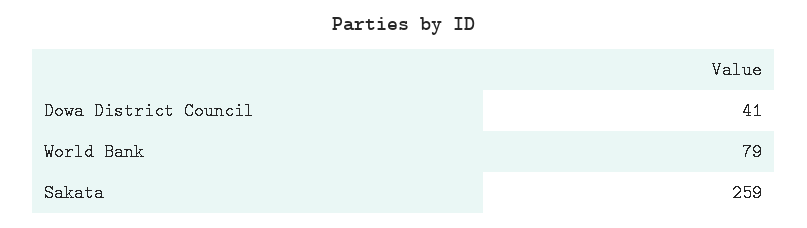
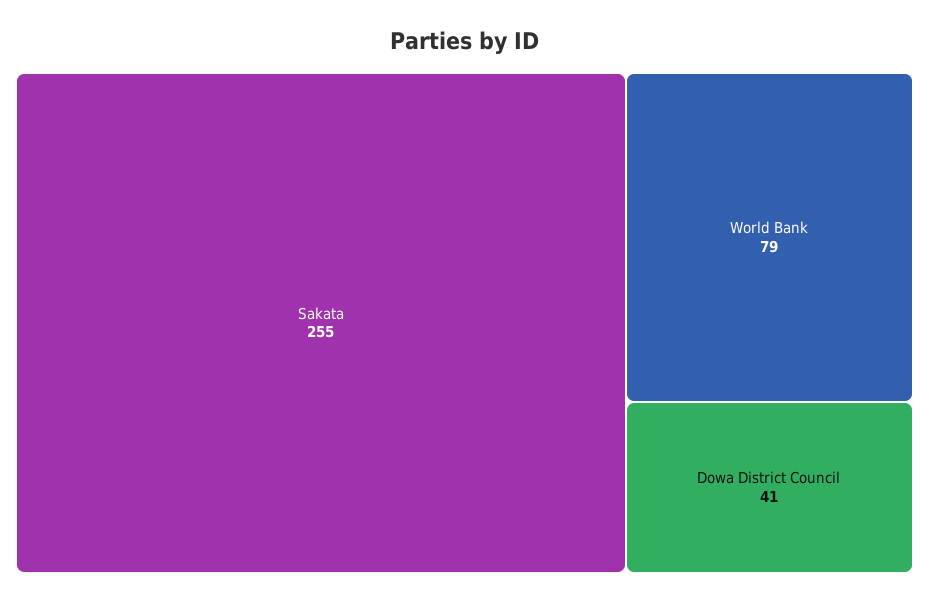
Sakata: 259 -> 255

